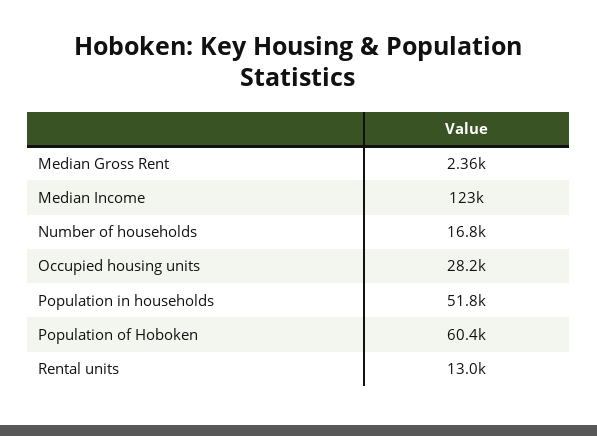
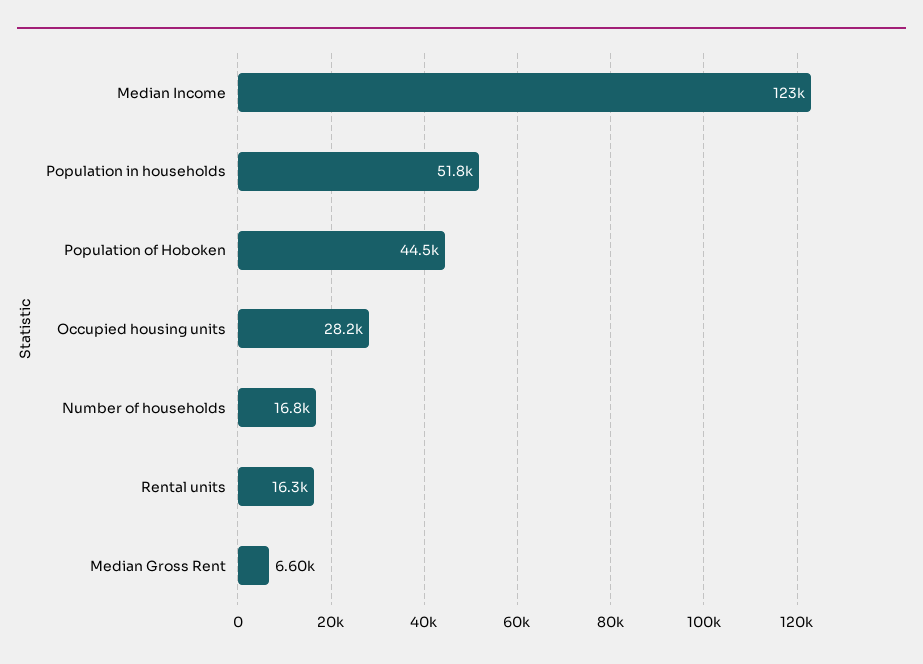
Median Gross Rent: 2360 -> 6600
Population of Hoboken: 60400 -> 44500
Rental units: 13000 -> 16300

